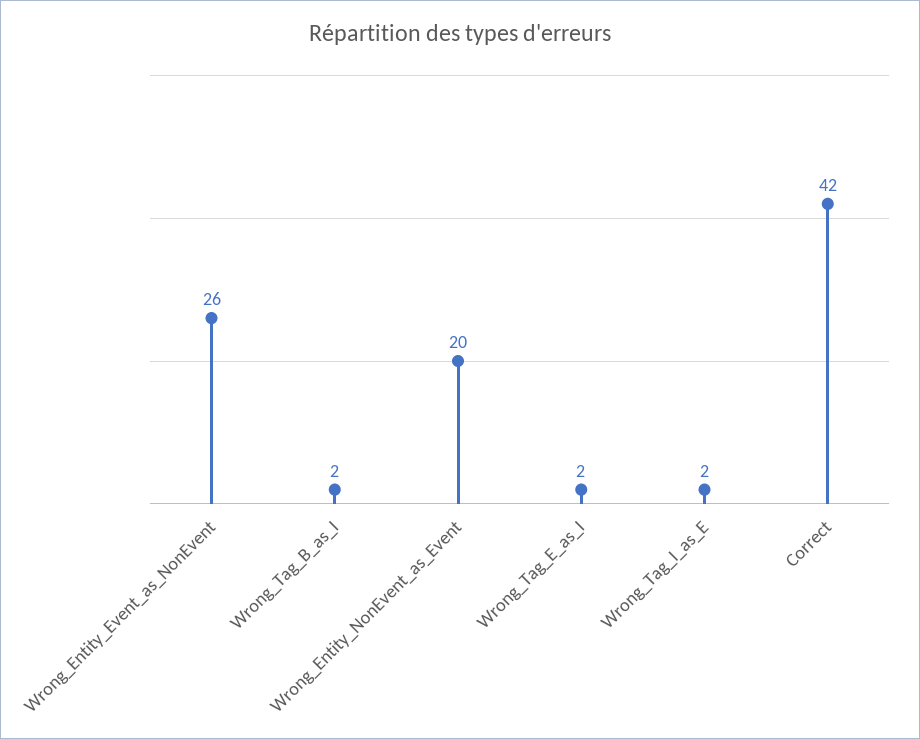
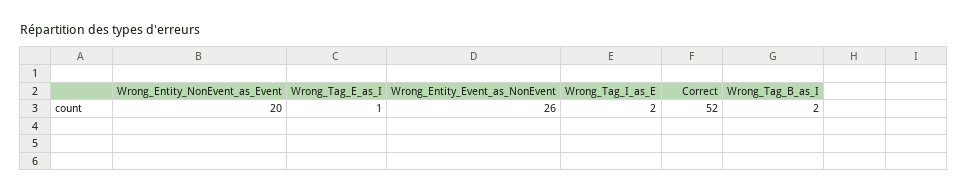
Wrong_Tag_E_as_I: 2 -> 1
Correct: 42 -> 52

